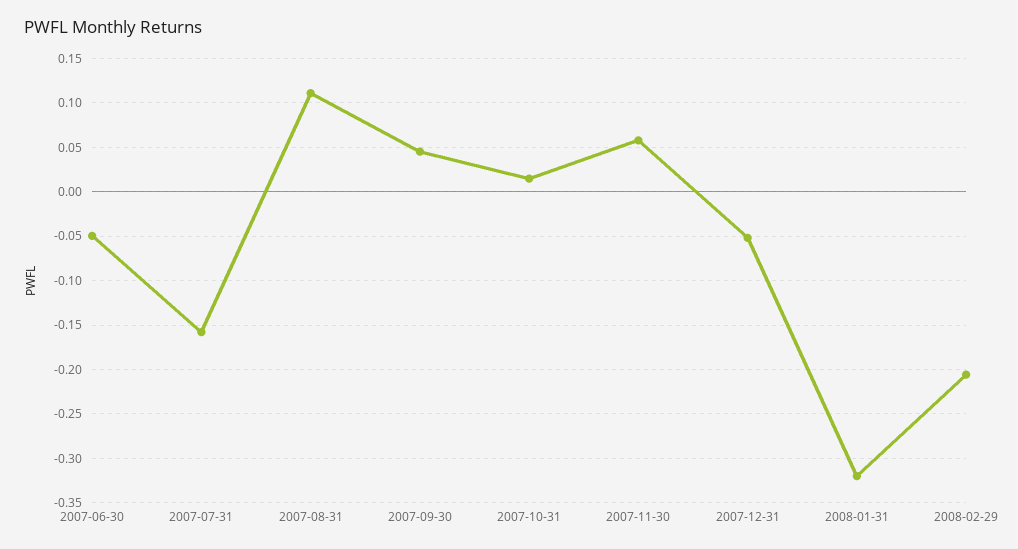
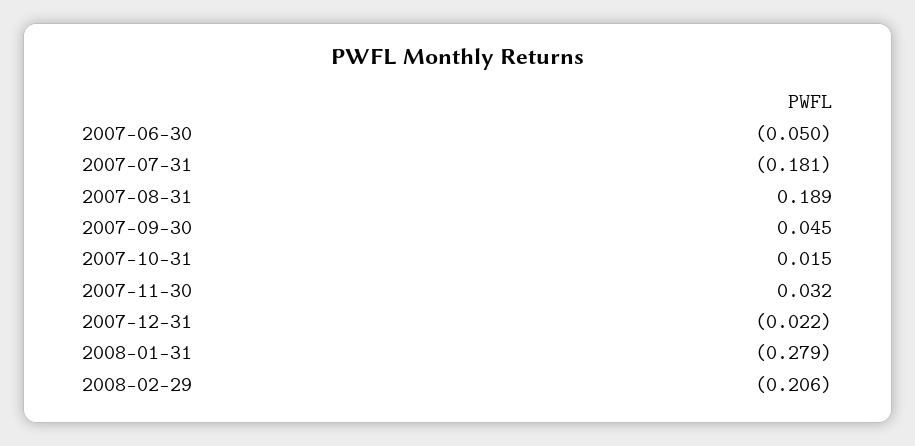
2007-07-31: -0.16 -> -0.181
2007-08-31: 0.11 -> 0.189
2007-11-30: 0.06 -> 0.032
2007-12-31: -0.05 -> -0.022
2008-01-31: -0.32 -> -0.279

